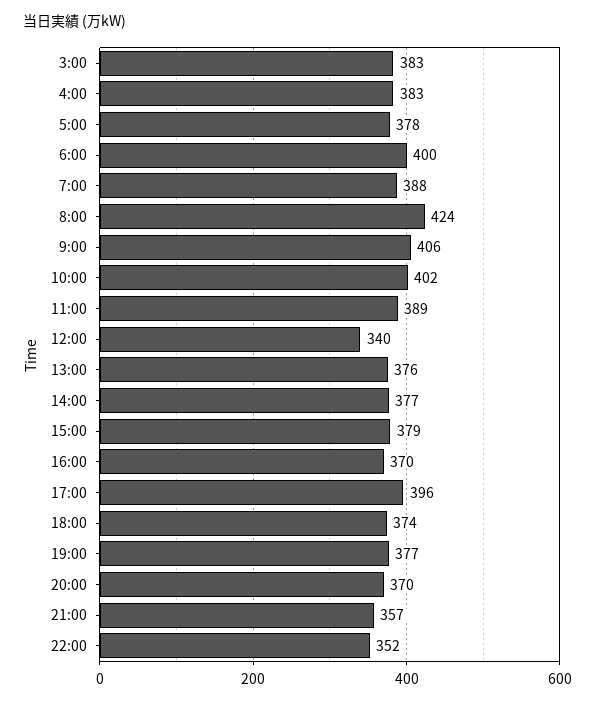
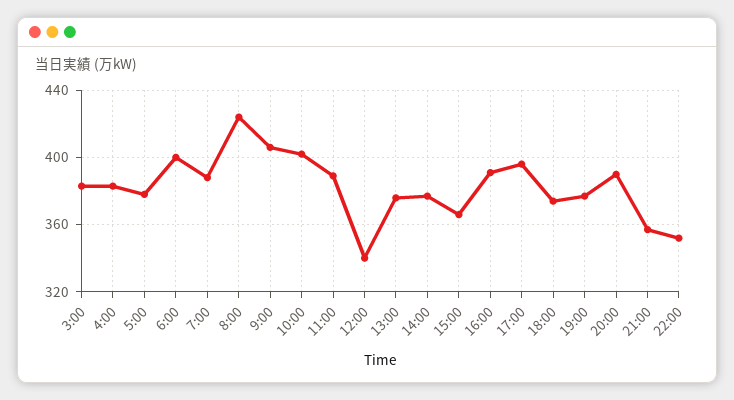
15:00: 379 -> 365
16:00: 370 -> 390
20:00: 370 -> 390

